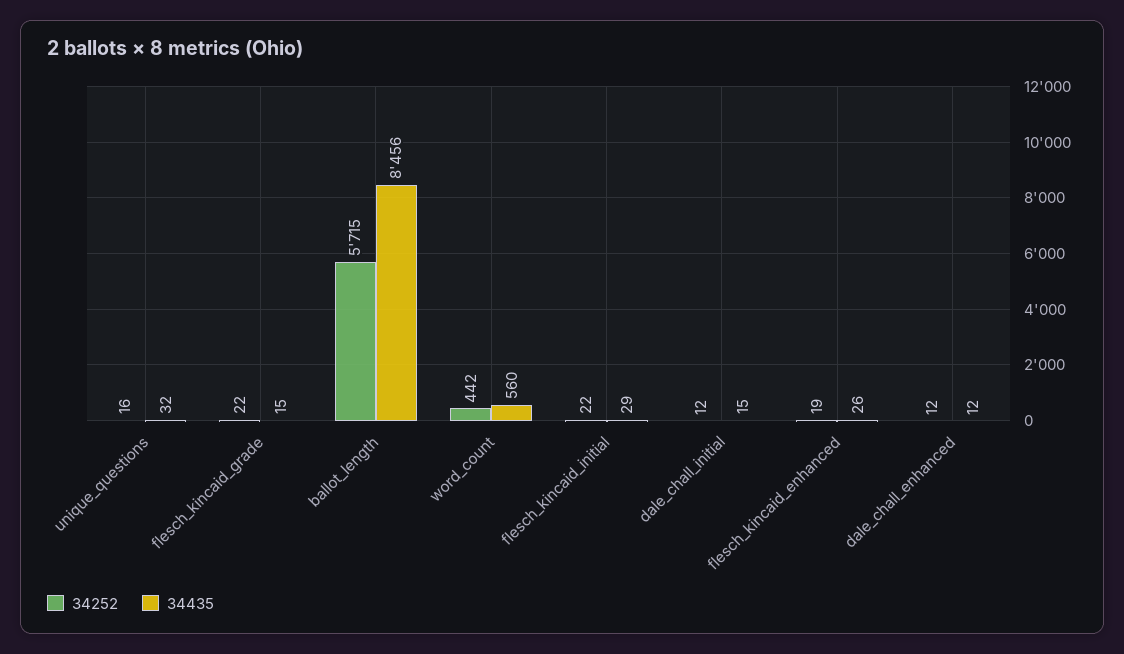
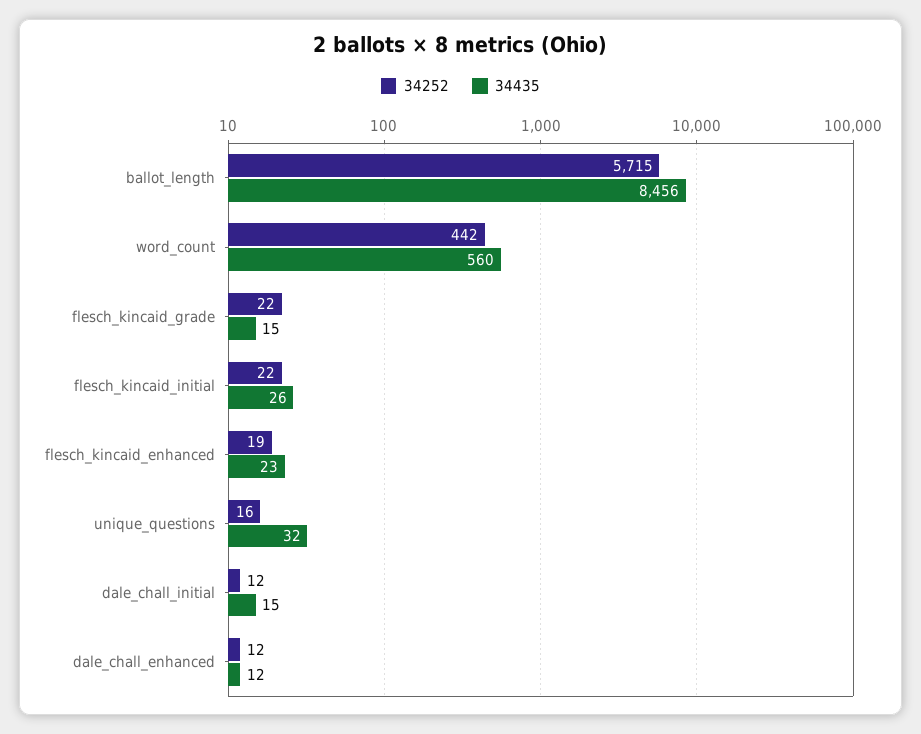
34435, flesch_kincaid_initial: 29 -> 26
34435, flesch_kincaid_enhanced: 26 -> 23

